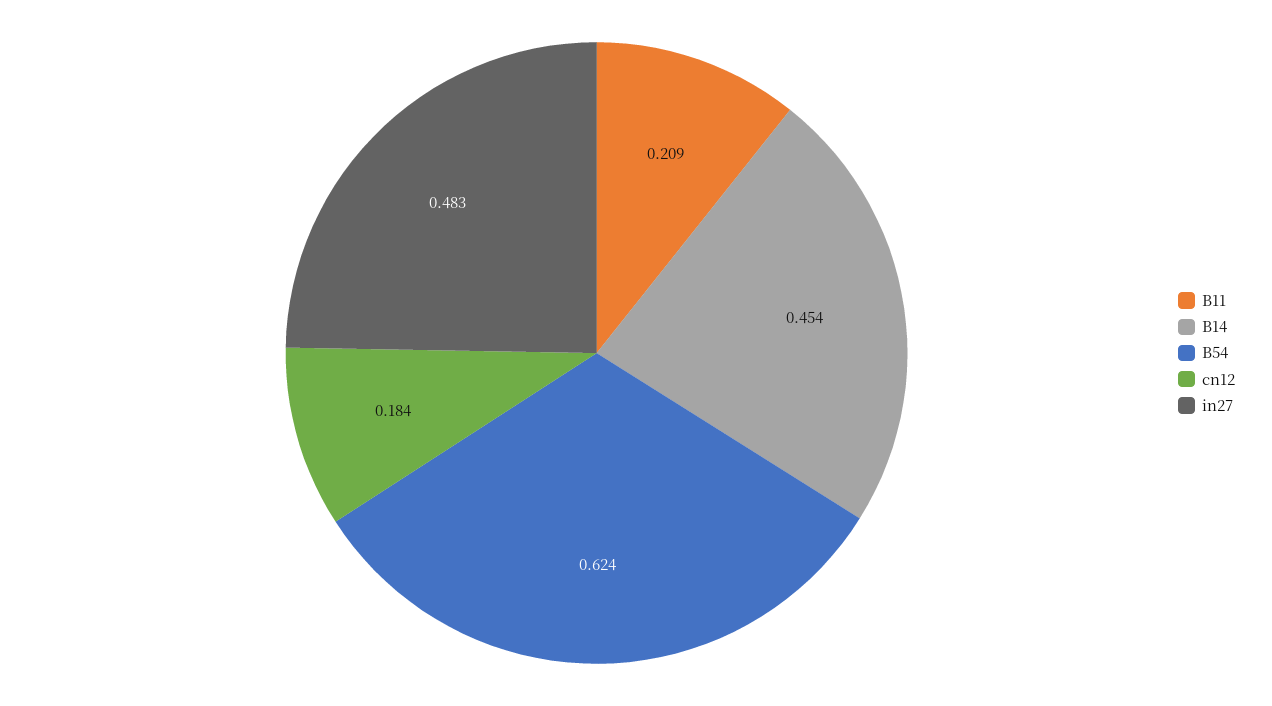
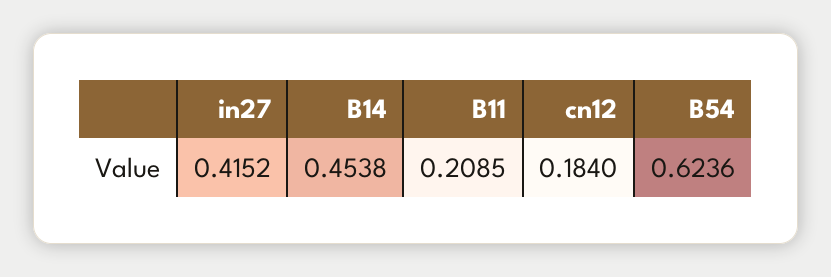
in27: 0.483 -> 0.4152

